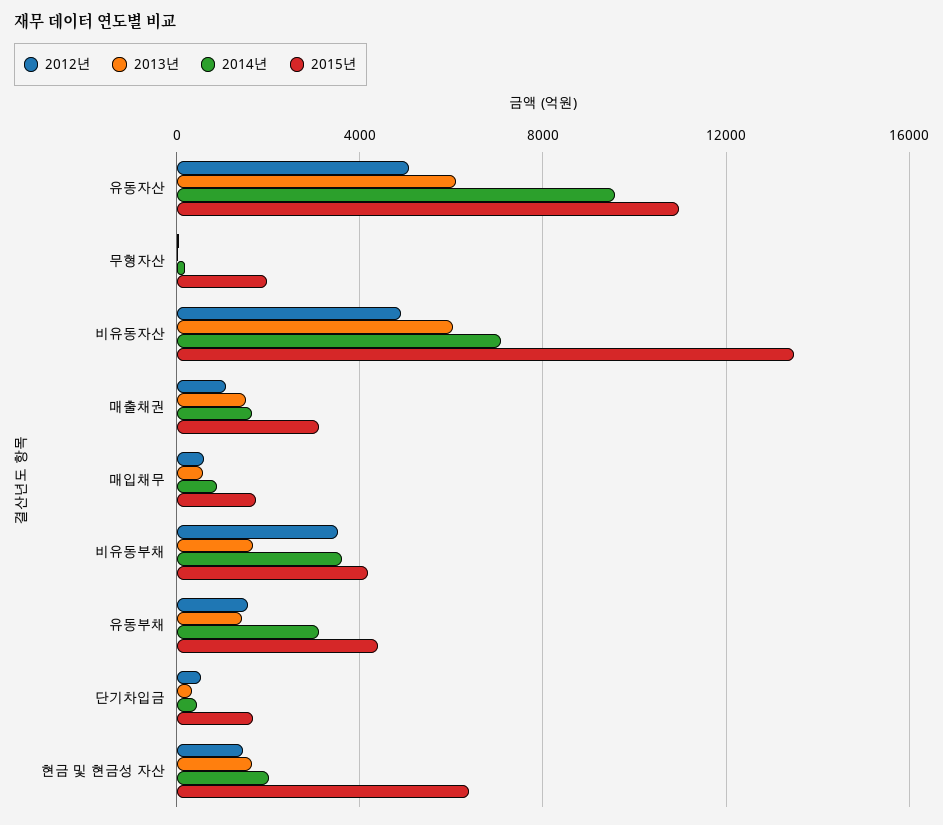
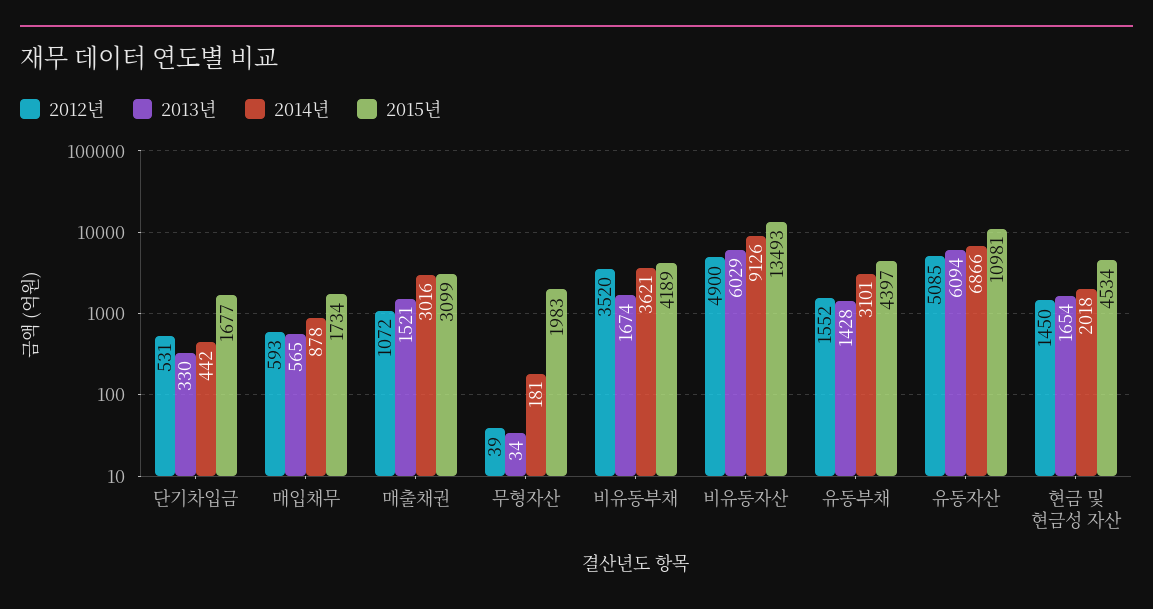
2014년, 유동자산: 9500 -> 6866
2014년, 비유동자산: 7000 -> 9126
2014년, 매출채권: 1500 -> 3016
2015년, 현금 및 현금성 자산: 6500 -> 4534

